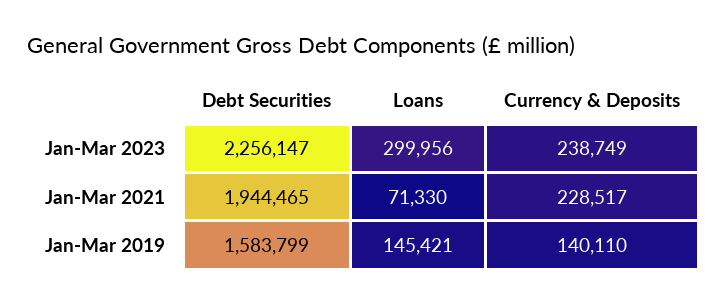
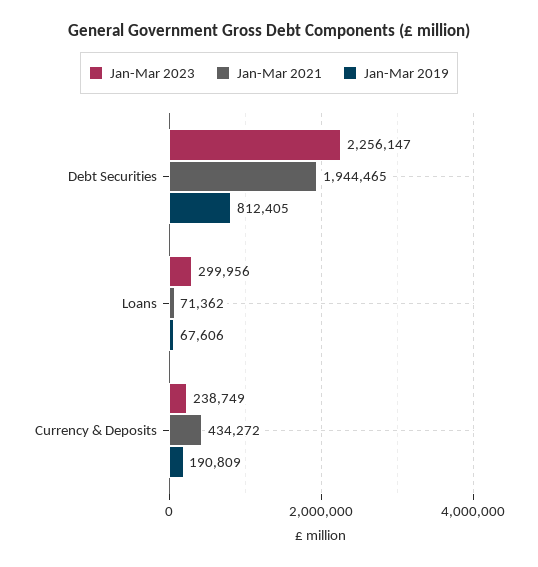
Jan-Mar 2021, Loans: 71330 -> 71362
Jan-Mar 2021, Currency & Deposits: 228517 -> 434272
Jan-Mar 2019, Debt Securities: 1583799 -> 812405
Jan-Mar 2019, Loans: 145421 -> 67606
Jan-Mar 2019, Currency & Deposits: 140110 -> 190809

